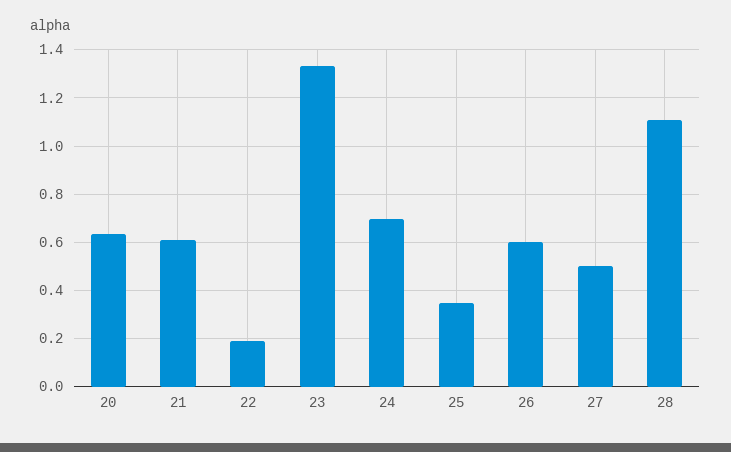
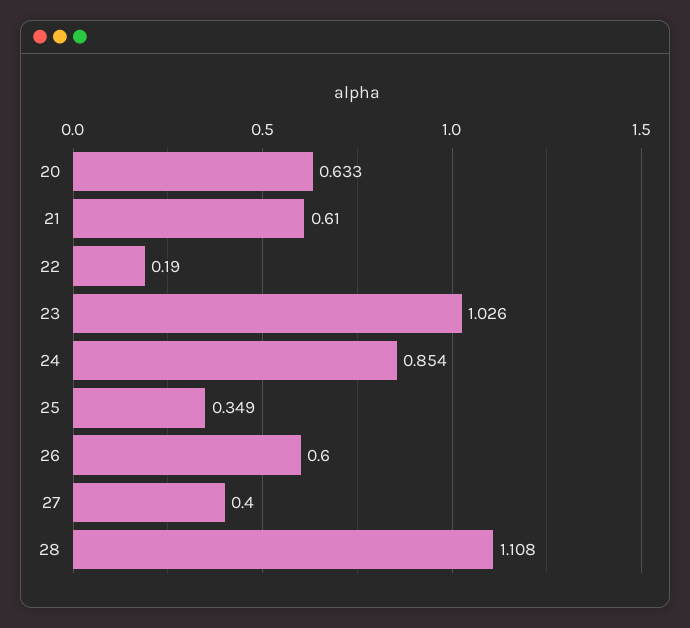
23: 1.325 -> 1.026
24: 0.7 -> 0.854
27: 0.5 -> 0.4

